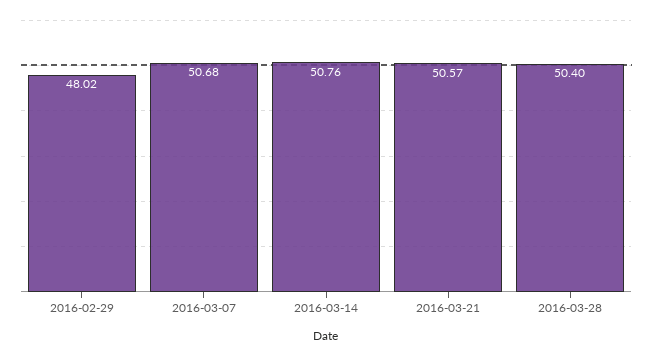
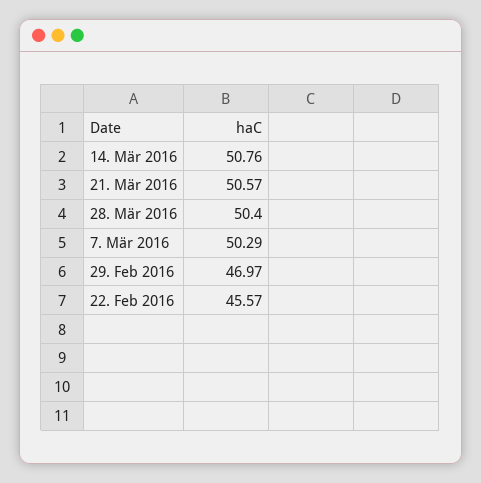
2016-02-29: 48.02 -> 46.97
2016-03-07: 50.68 -> 50.29
22. Feb 2016: none -> 45.57

